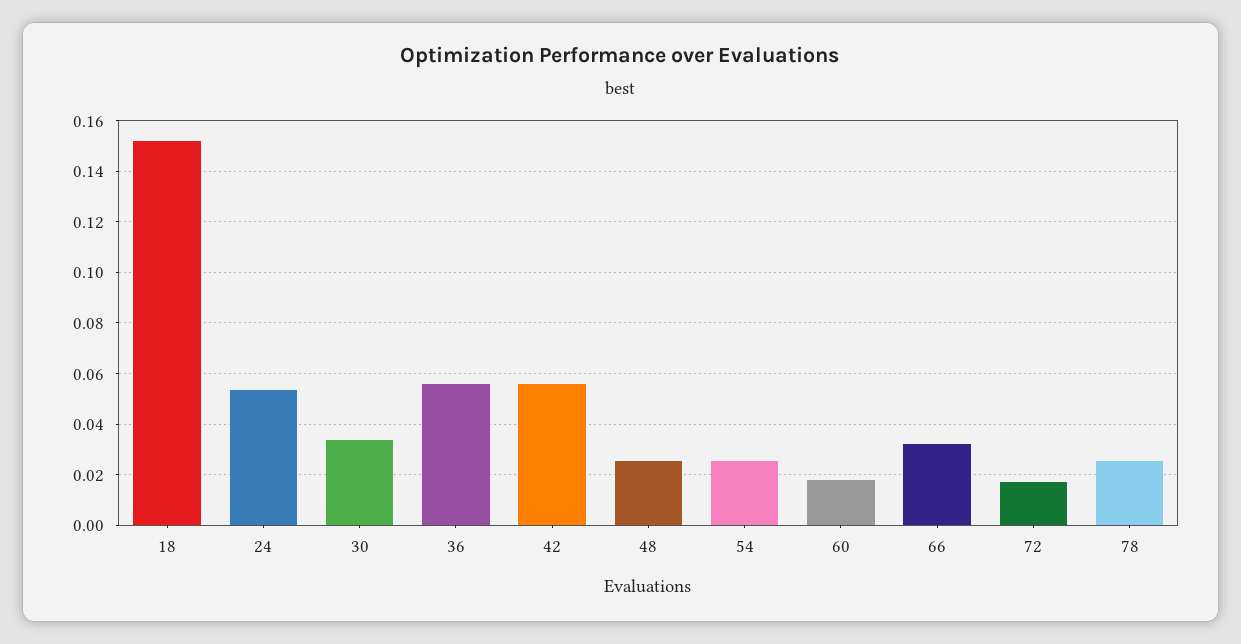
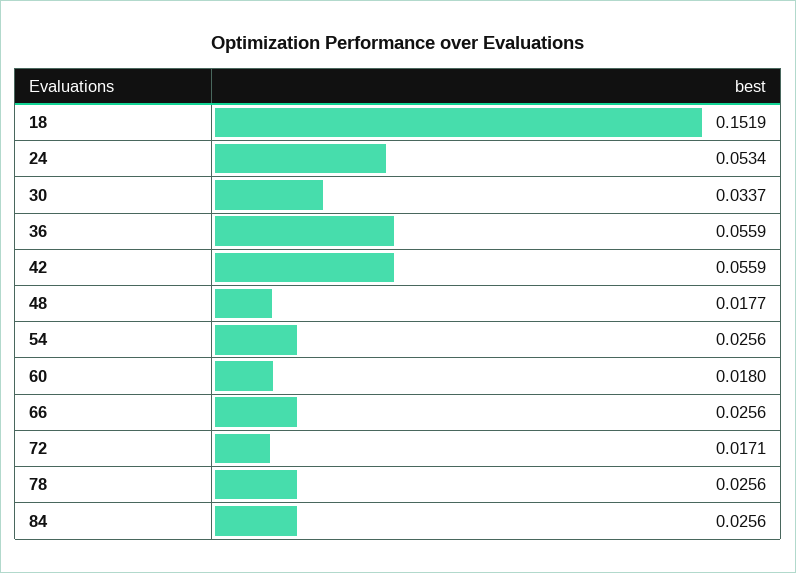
48: 0.025 -> 0.0177
66: 0.0325 -> 0.0256
84: none -> 0.0256

